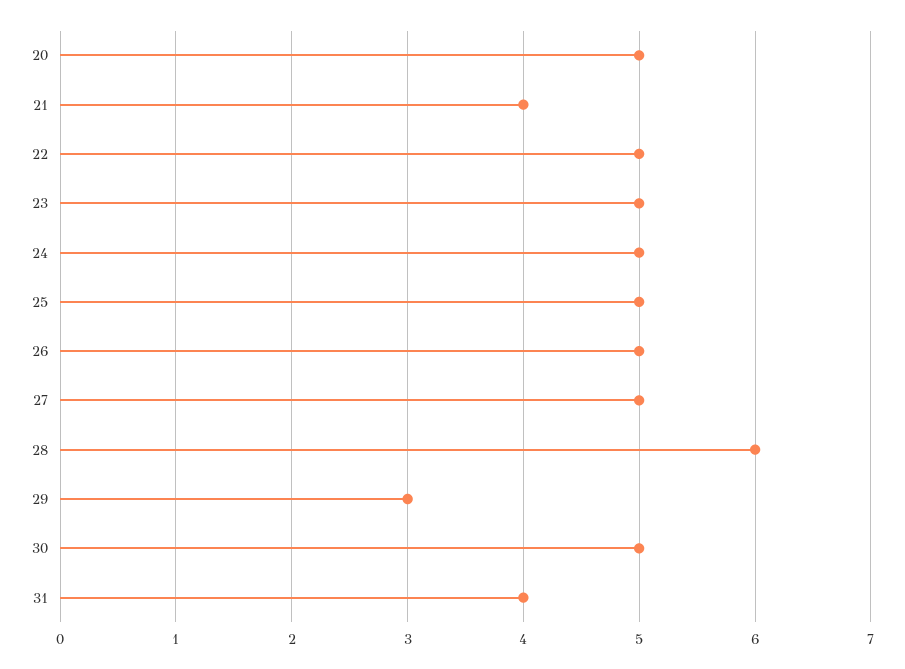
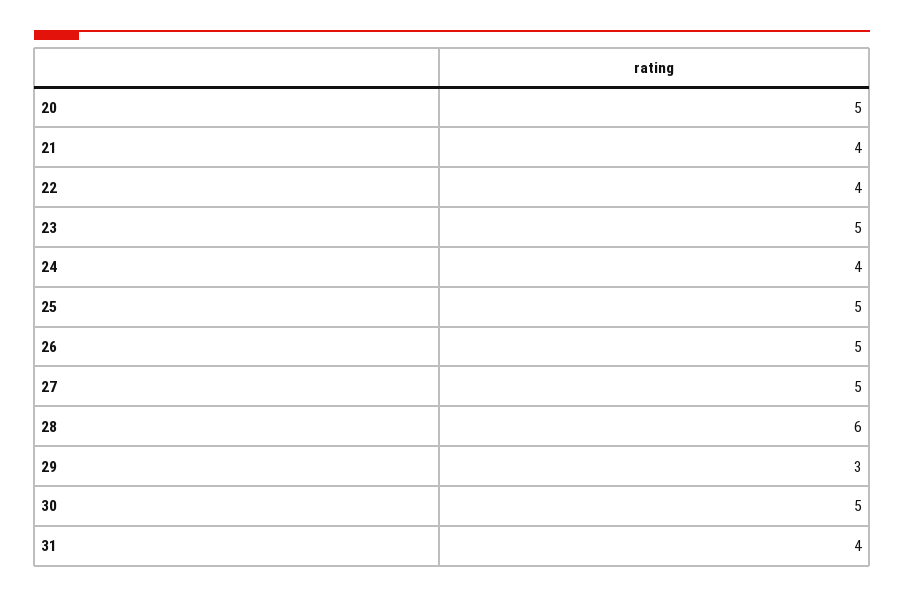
22: 5 -> 4
24: 5 -> 4

